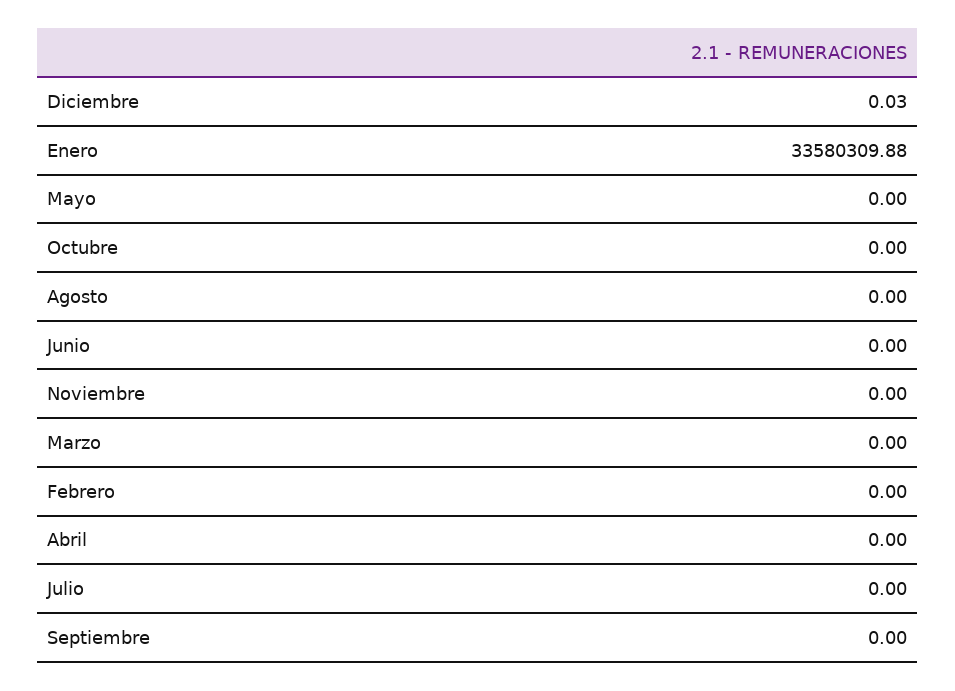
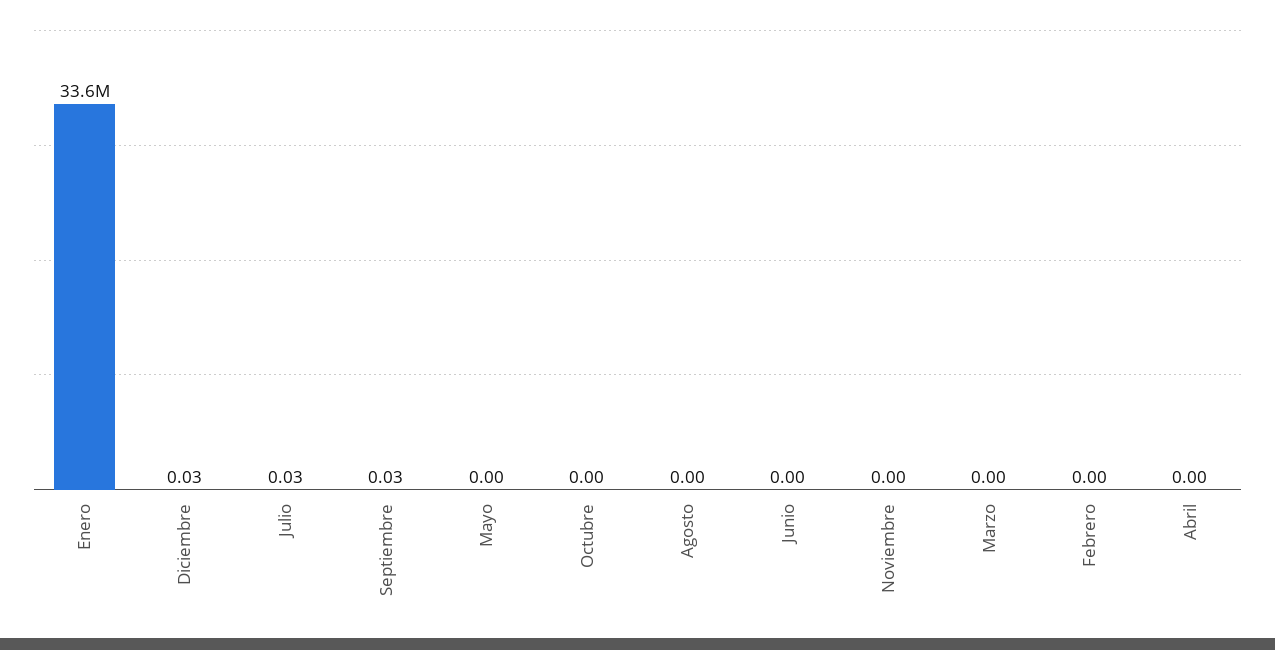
Julio: 0 -> 0.03
Septiembre: 0 -> 0.03

